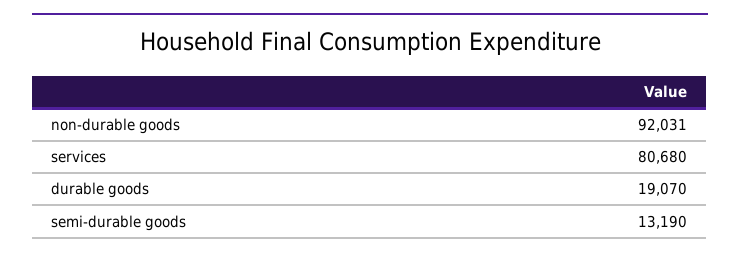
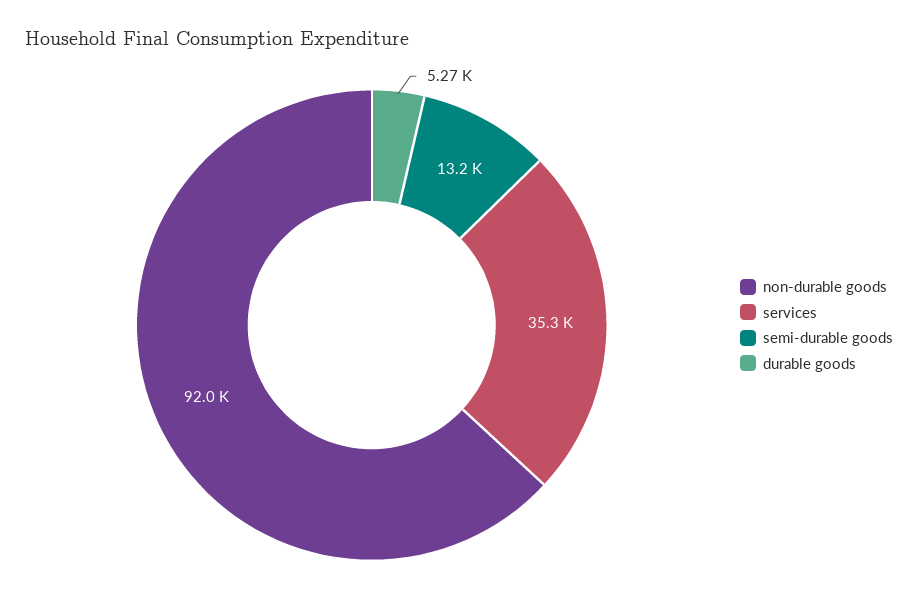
services: 80680 -> 35300
durable goods: 19070 -> 5270

